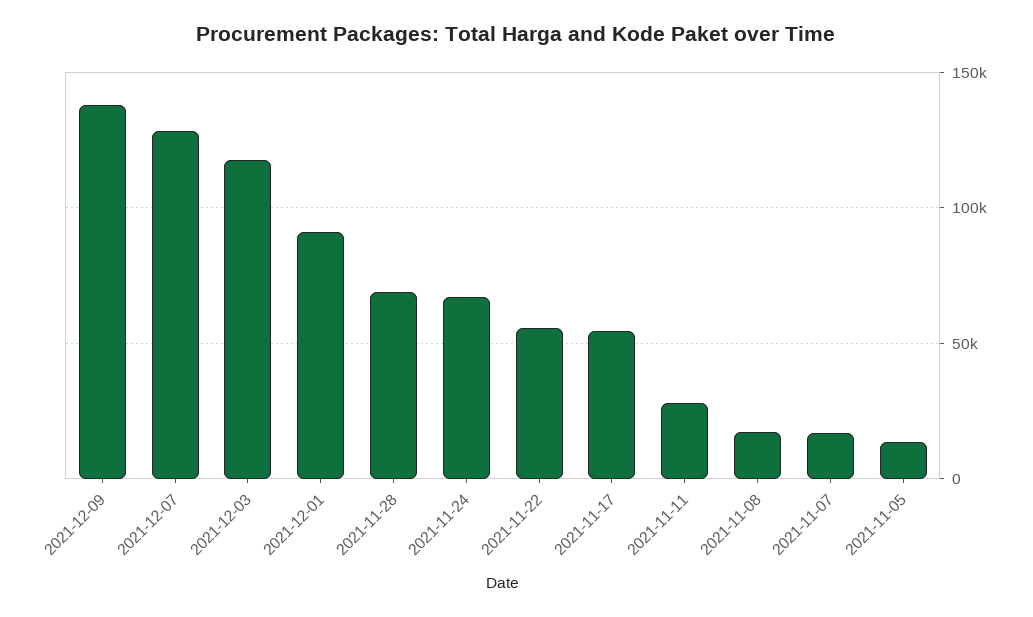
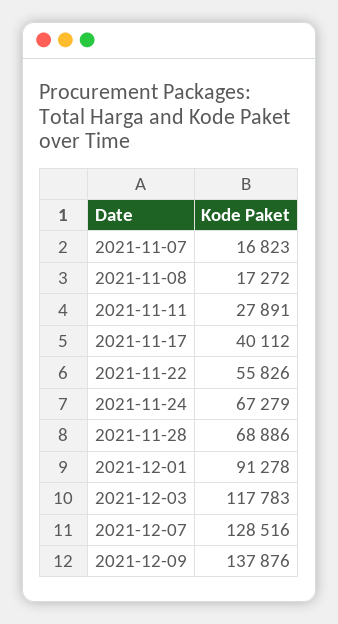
2021-11-17: 55000 -> 40112
2021-11-05: 15000 -> none

